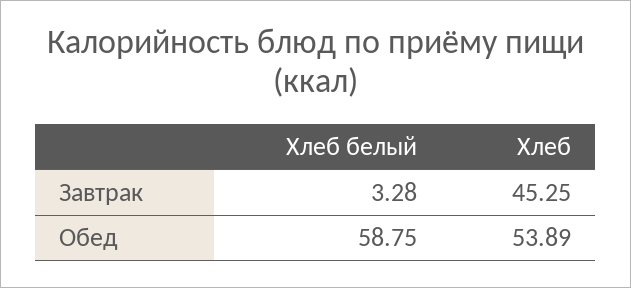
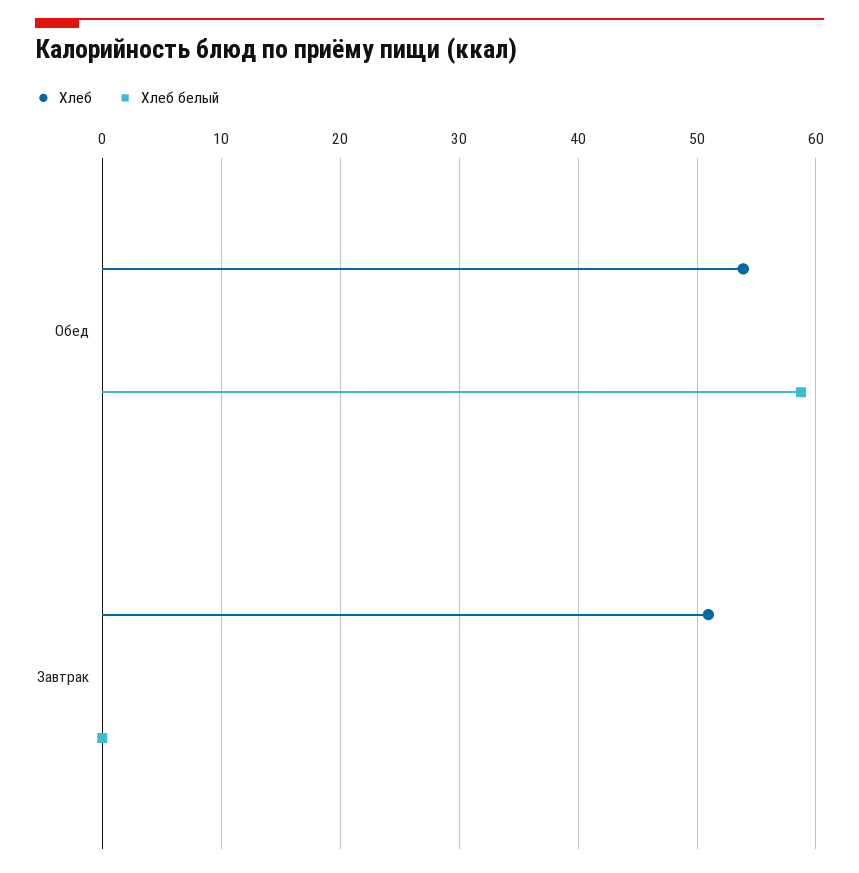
Хлеб белый, Завтрак: 3.28 -> 0
Хлеб, Завтрак: 45.25 -> 51

